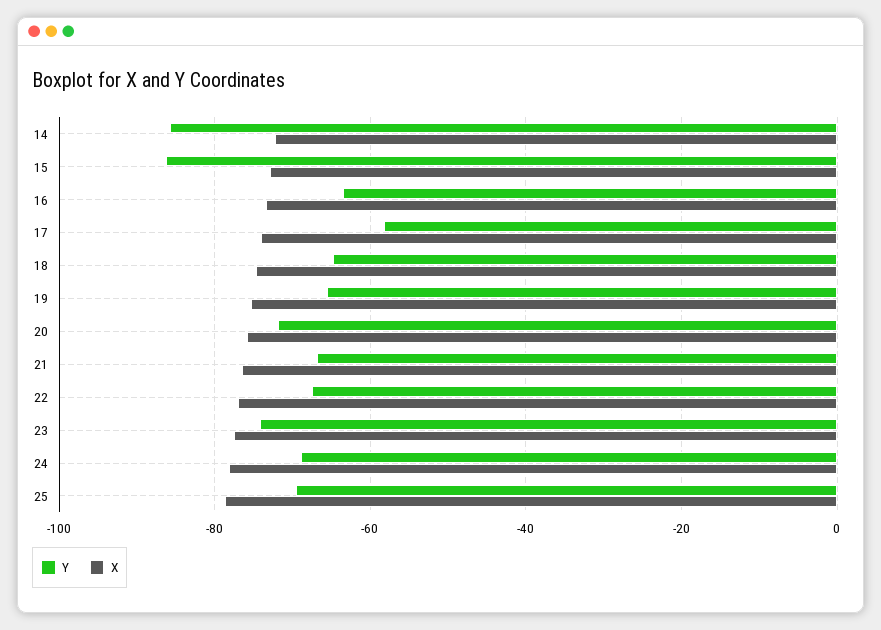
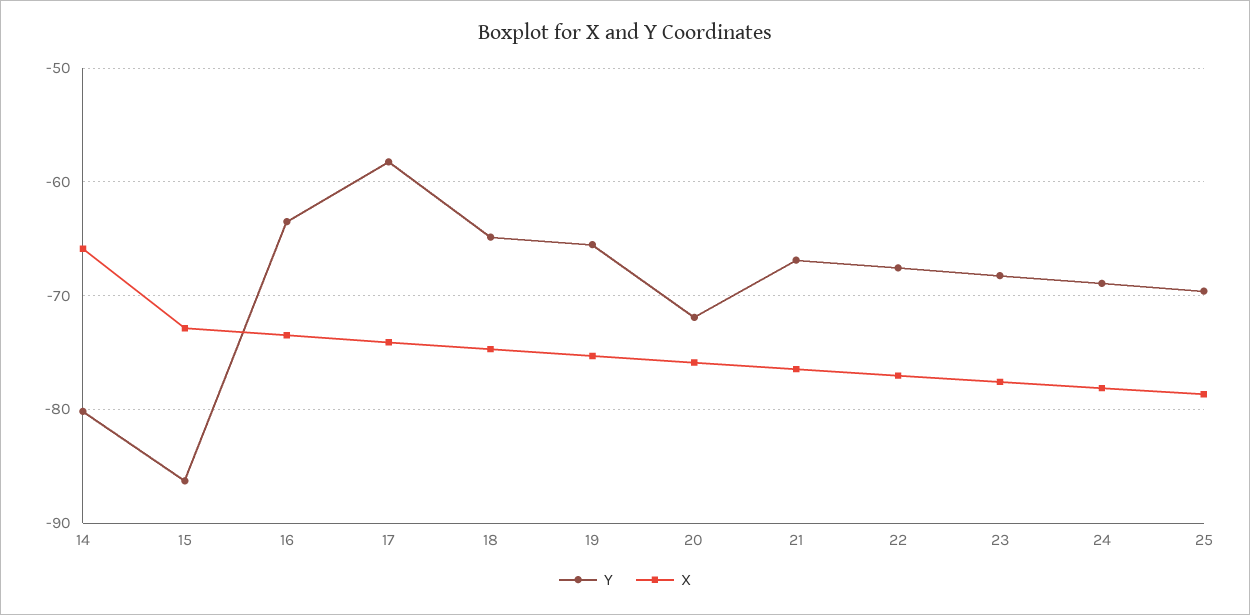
Y, 14: -86 -> -80
X, 14: -72 -> -66
Y, 23: -74 -> -68

